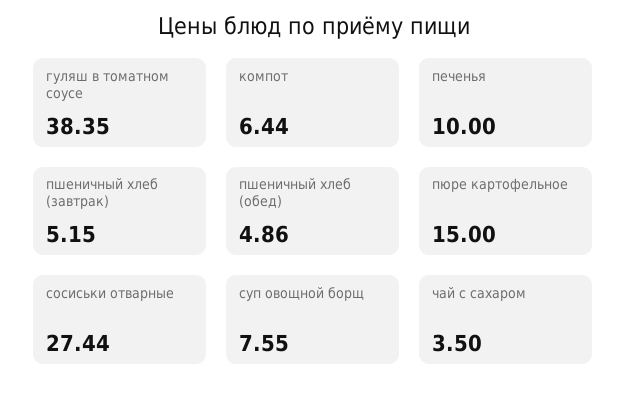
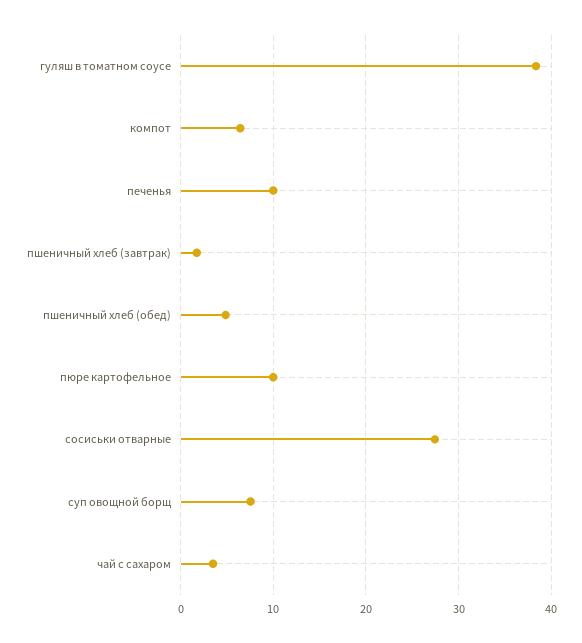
пшеничный хлеб (завтрак): 5.15 -> 2
пюре картофельное: 15 -> 10

